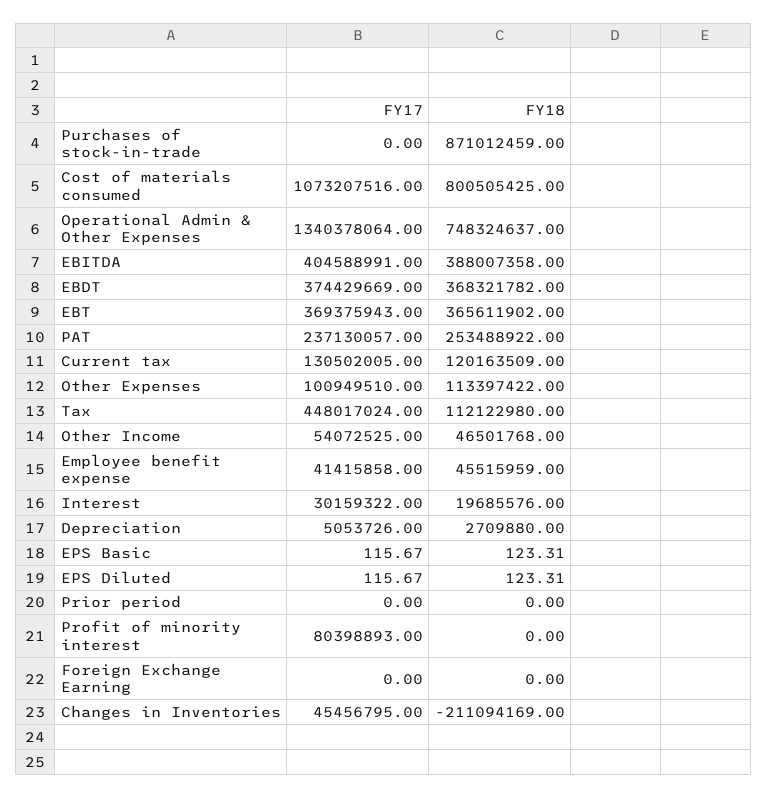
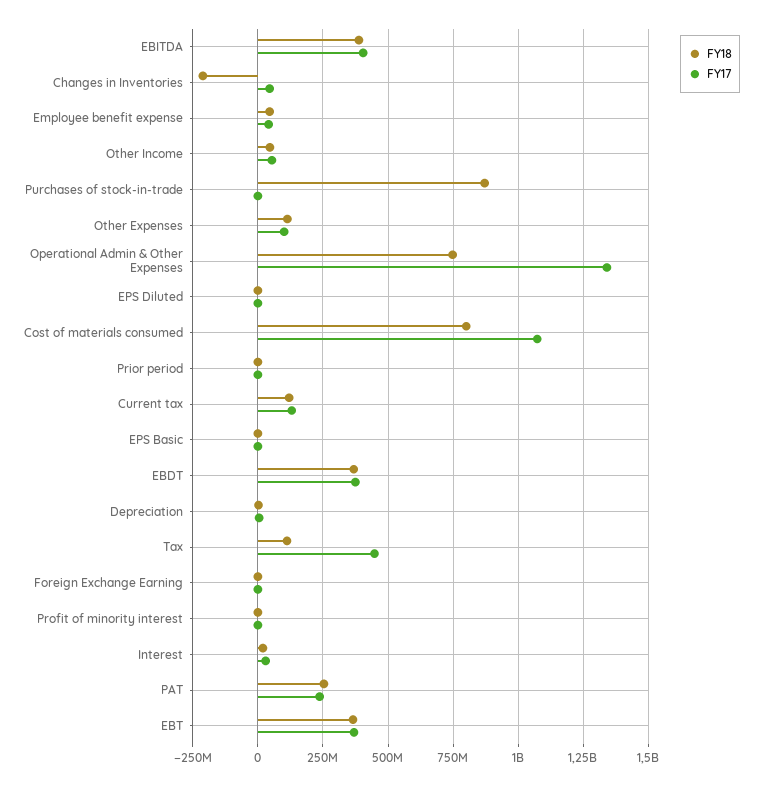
FY17, Profit of minority interest: 80398893 -> 0

